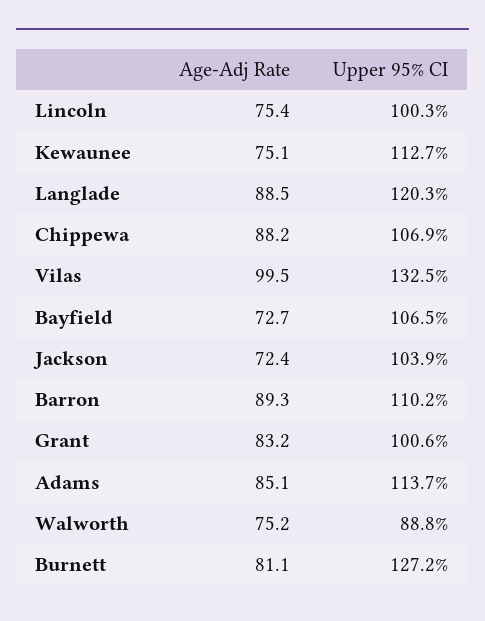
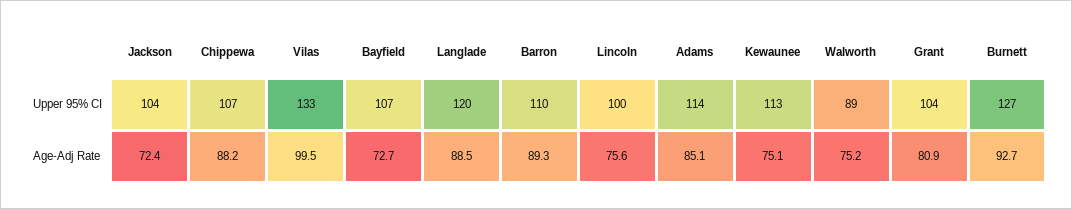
Age-Adj Rate, Lincoln: 75.4 -> 75.6
Age-Adj Rate, Grant: 83.2 -> 80.9
Upper 95% CI, Grant: 100.6 -> 104
Age-Adj Rate, Burnett: 81.1 -> 92.7

